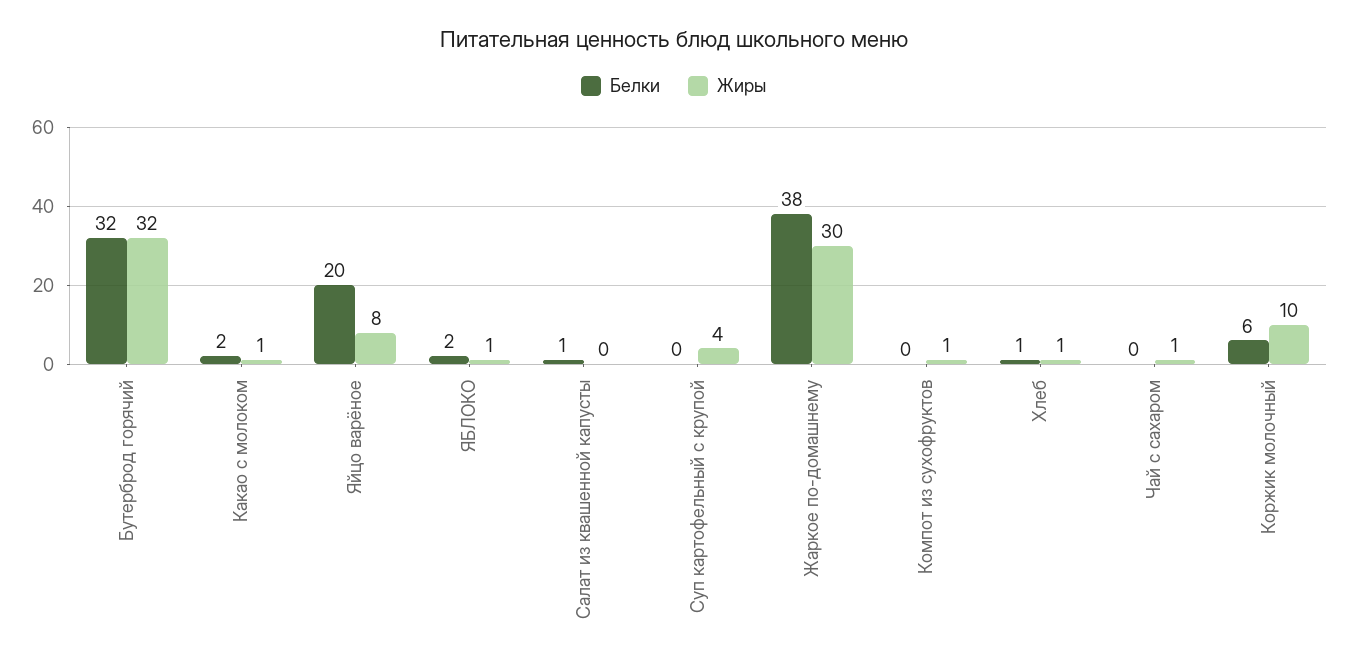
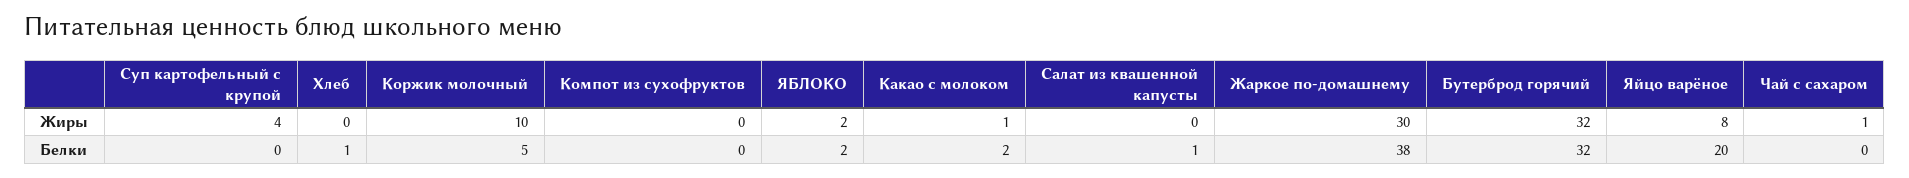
Жиры, ЯБЛОКО: 1 -> 2
Жиры, Компот из сухофруктов: 1 -> 0
Жиры, Хлеб: 1 -> 0
Белки, Коржик молочный: 6 -> 5

